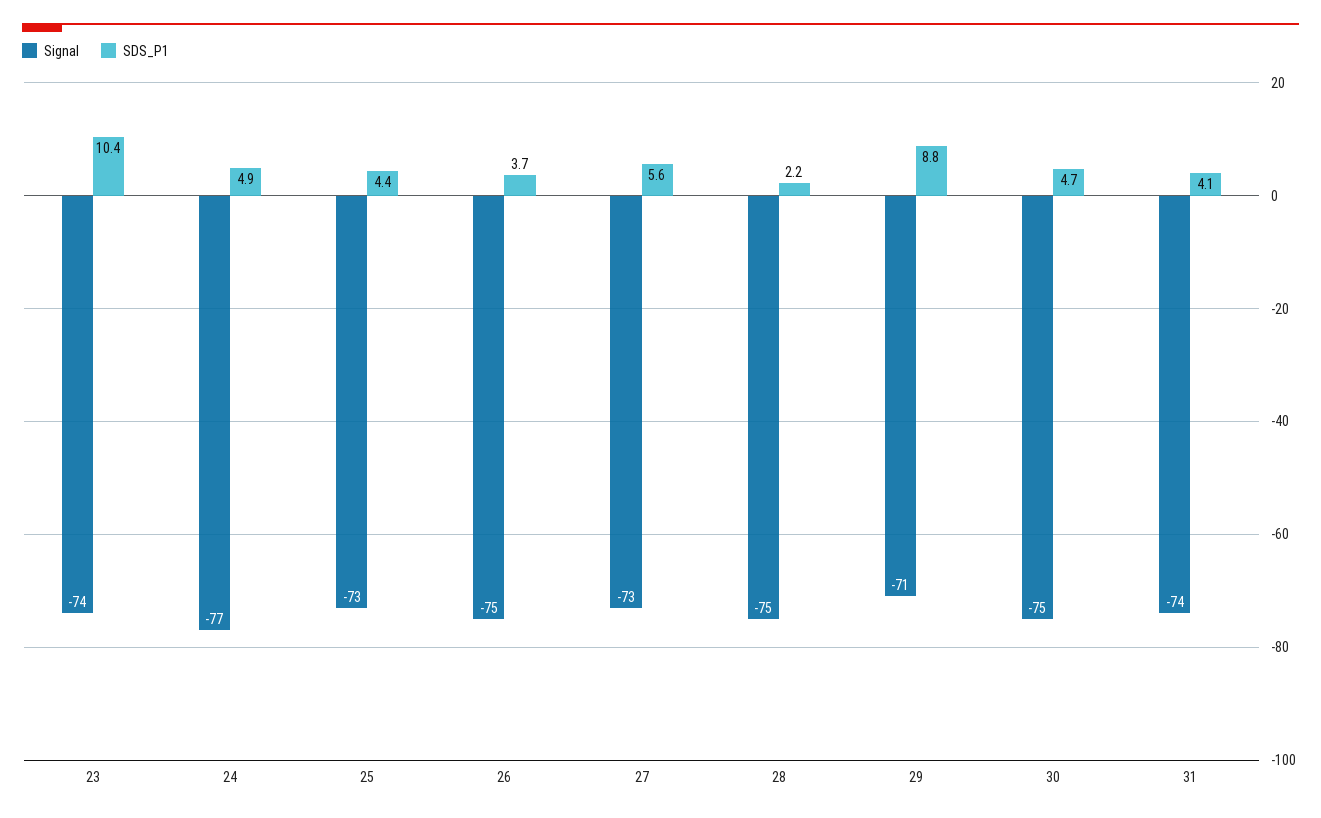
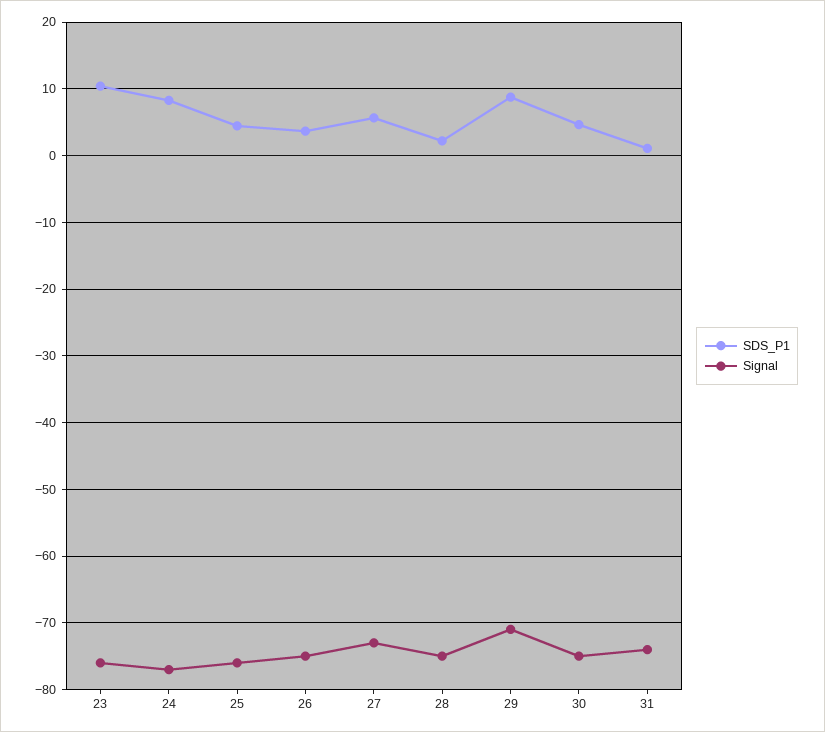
Signal, 23: -74 -> -76
SDS_P1, 24: 4.9 -> 8
Signal, 25: -73 -> -76
SDS_P1, 31: 4.1 -> 1

